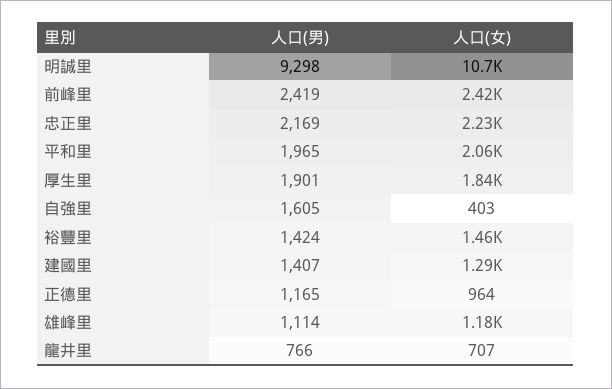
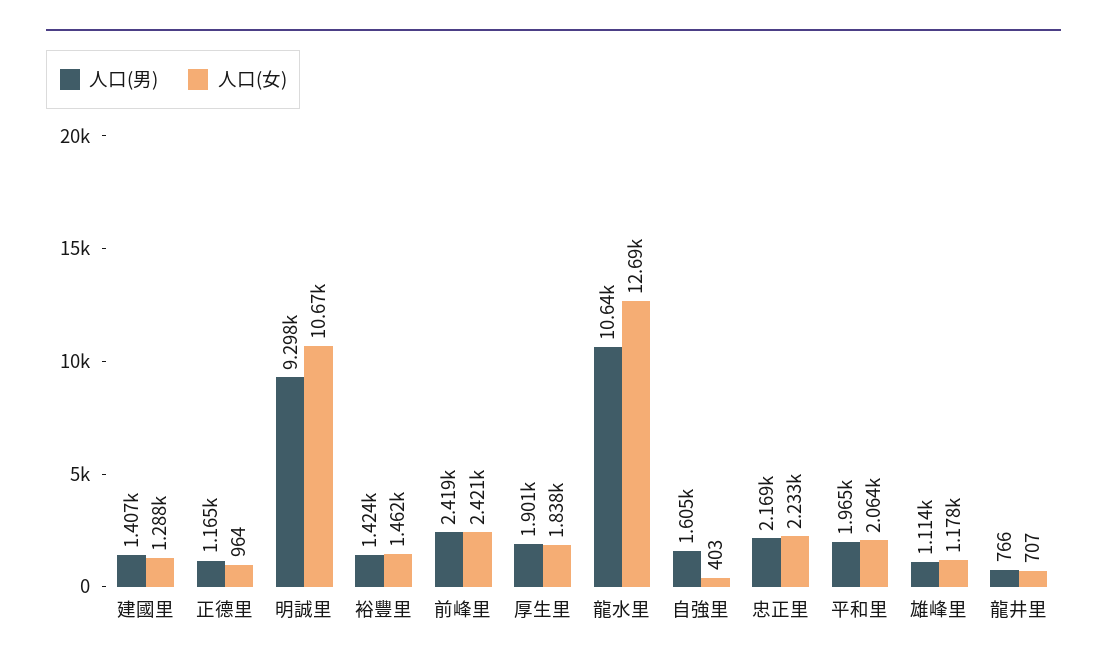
人口(男), 龍水里: none -> 10640
人口(女), 龍水里: none -> 12690

